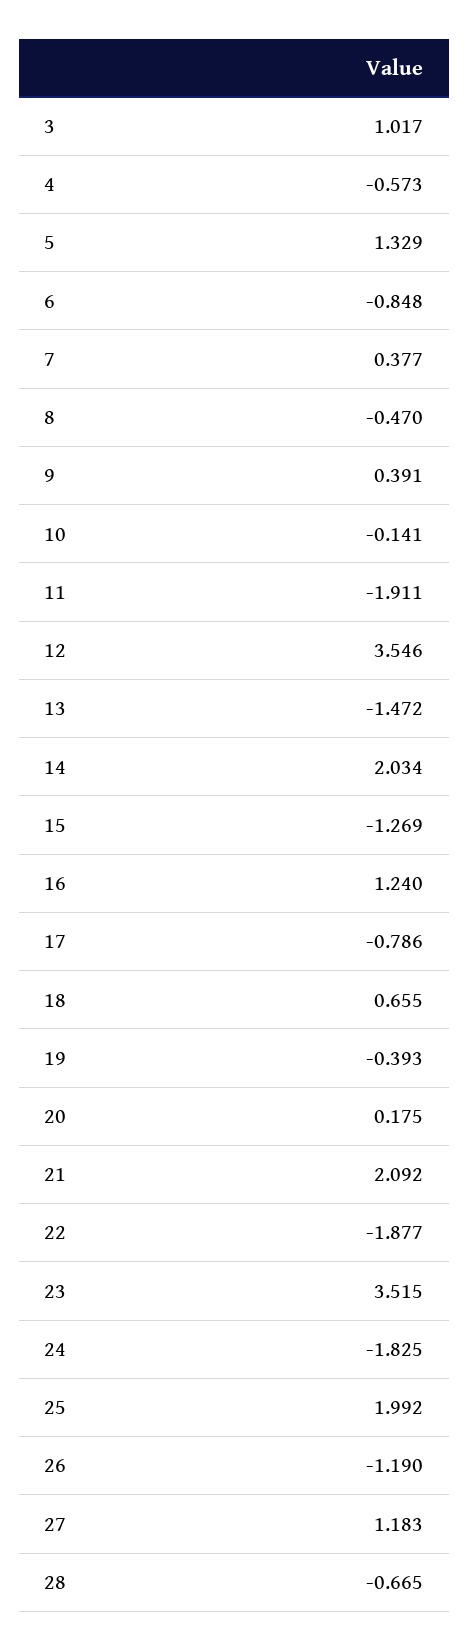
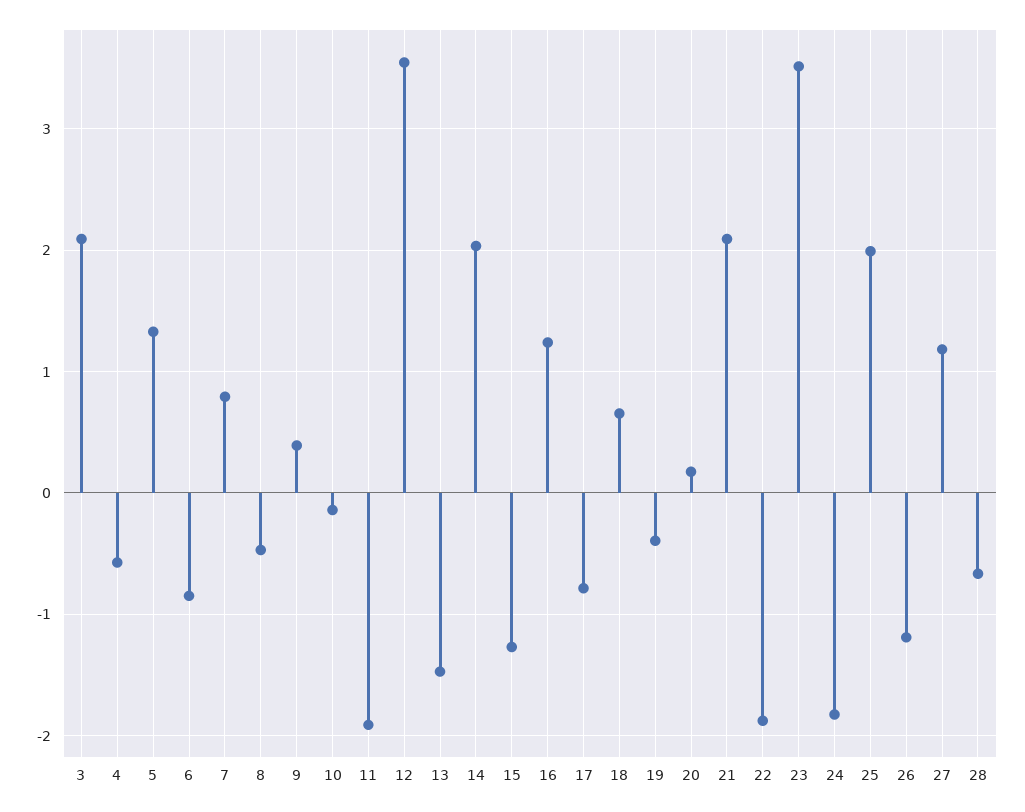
3: 1.017 -> 2.1
7: 0.377 -> 0.8

